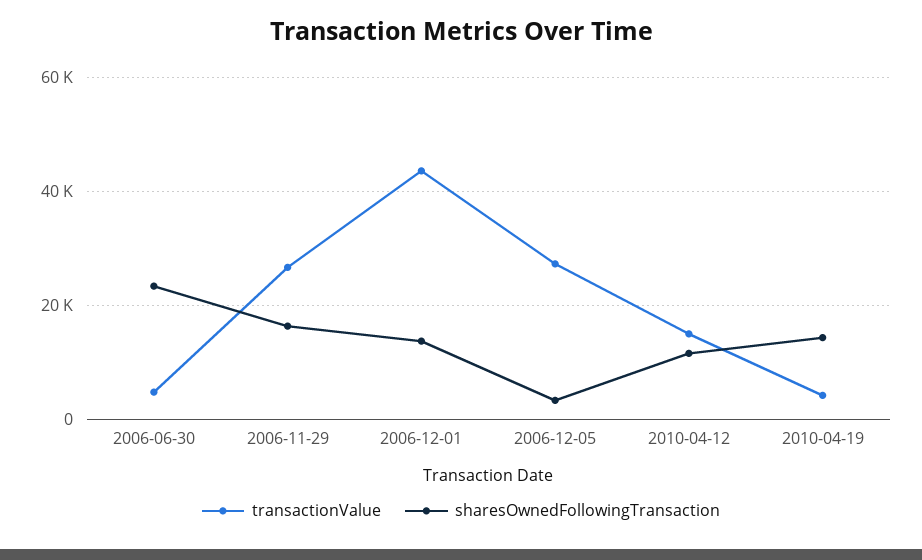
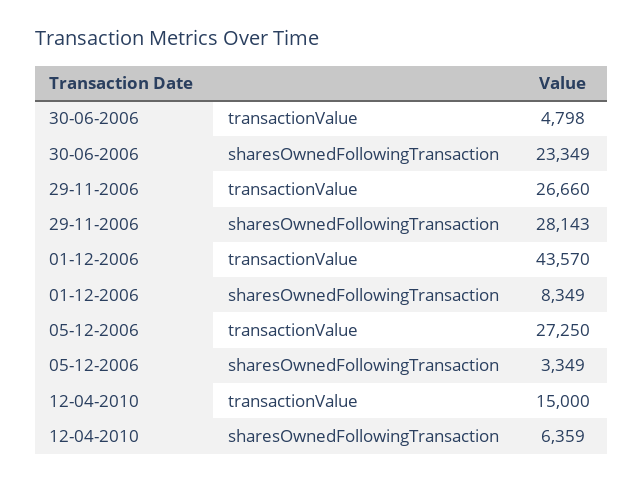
sharesOwnedFollowingTransaction, 2006-11-29: 16000 -> 28143
sharesOwnedFollowingTransaction, 2006-12-01: 14000 -> 8349
sharesOwnedFollowingTransaction, 2010-04-12: 12000 -> 6359
transactionValue, 2010-04-19: 4000 -> none
sharesOwnedFollowingTransaction, 2010-04-19: 14000 -> none

